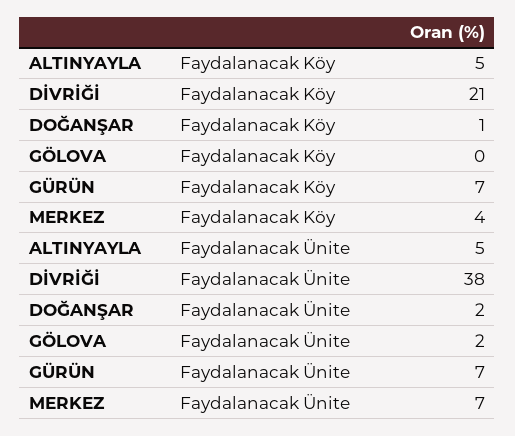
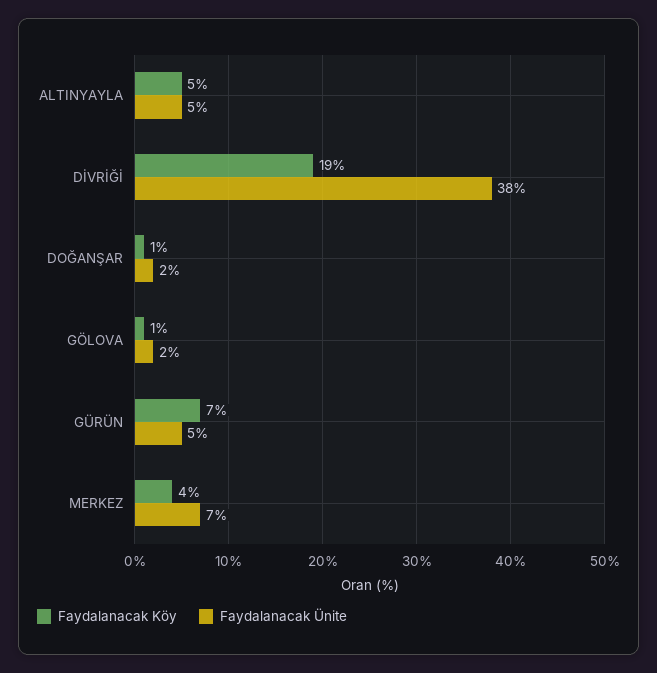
Faydalanacak Köy, DİVRİĞİ: 21 -> 19
Faydalanacak Köy, GÖLOVA: 0 -> 1
Faydalanacak Ünite, GÜRÜN: 7 -> 5

